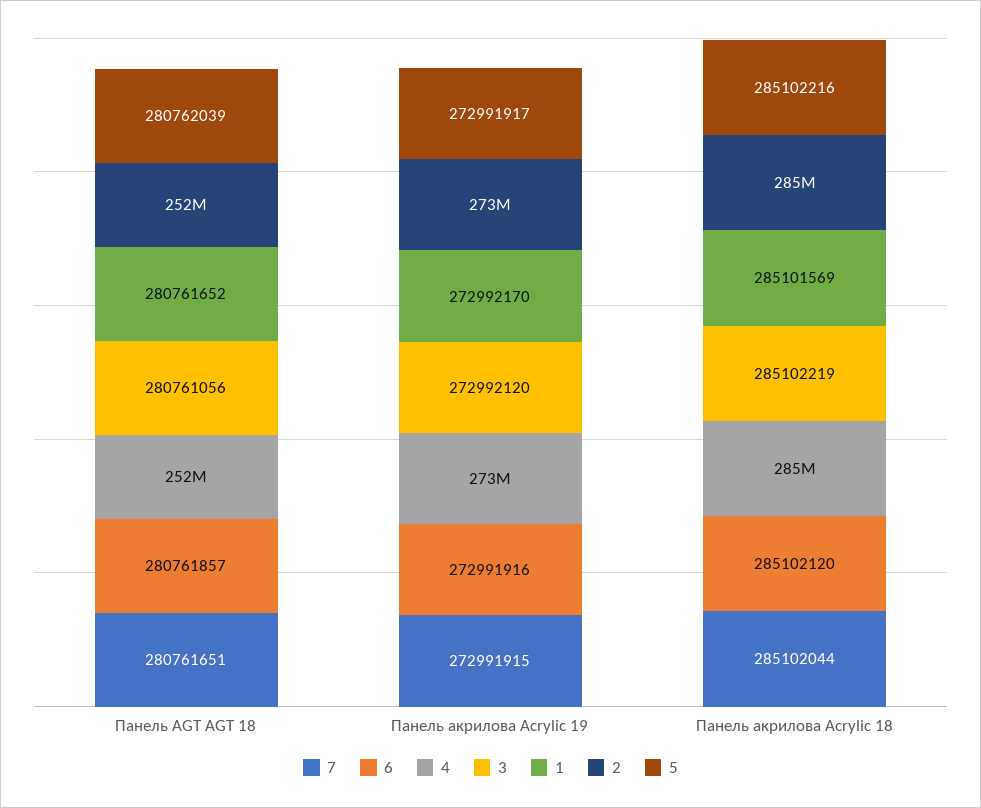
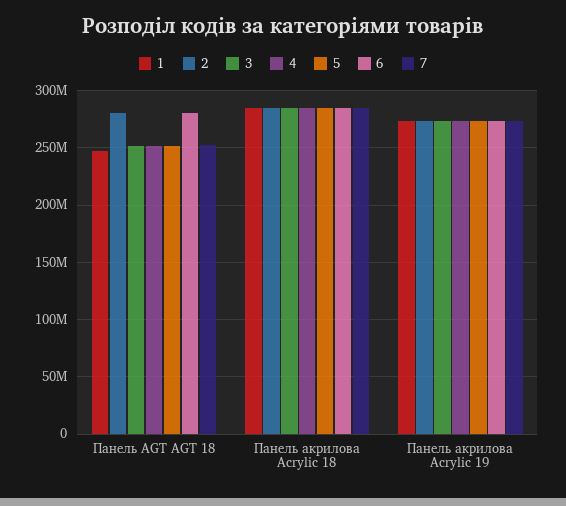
7, Панель AGT AGT 18: 280761651 -> 250000000
3, Панель AGT AGT 18: 280761056 -> 250000000
1, Панель AGT AGT 18: 280761652 -> 250000000
2, Панель AGT AGT 18: 252000000 -> 280000000
5, Панель AGT AGT 18: 280762039 -> 250000000

